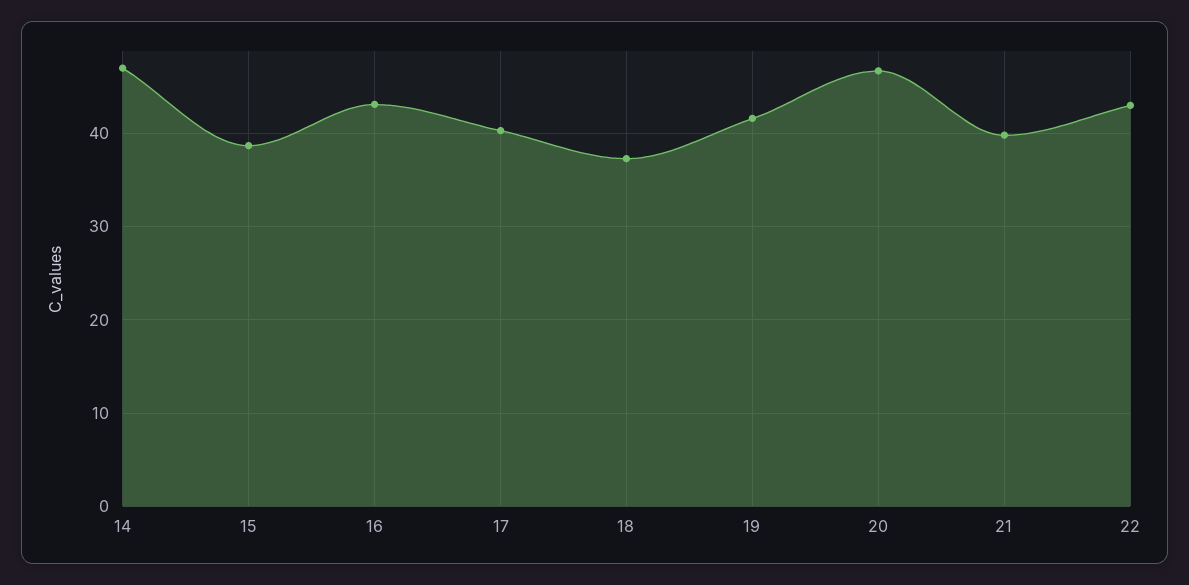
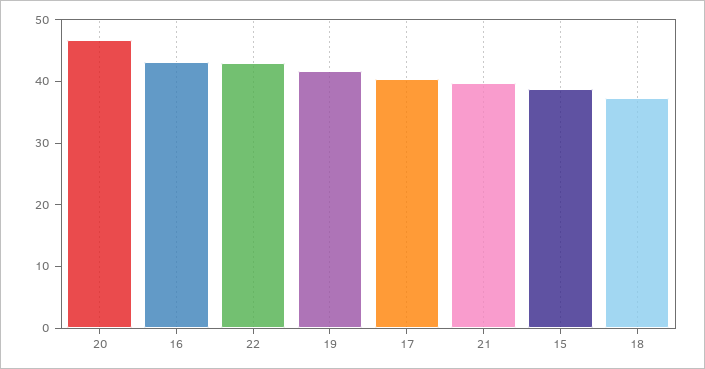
14: 47 -> none

